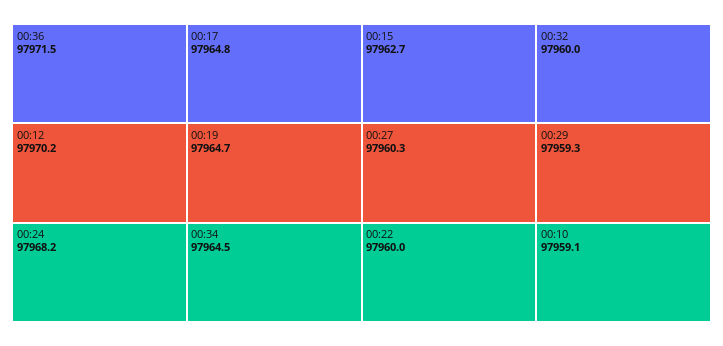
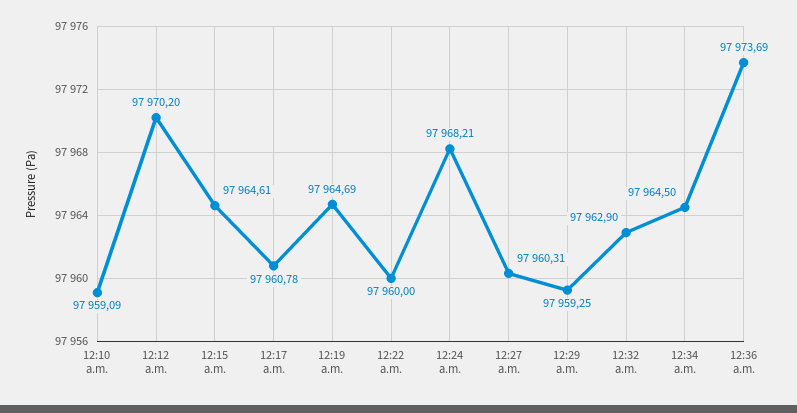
00:36: 97971.5 -> 97973.69
00:17: 97964.8 -> 97960.78
00:15: 97962.7 -> 97964.61
00:32: 97960 -> 97962.9

